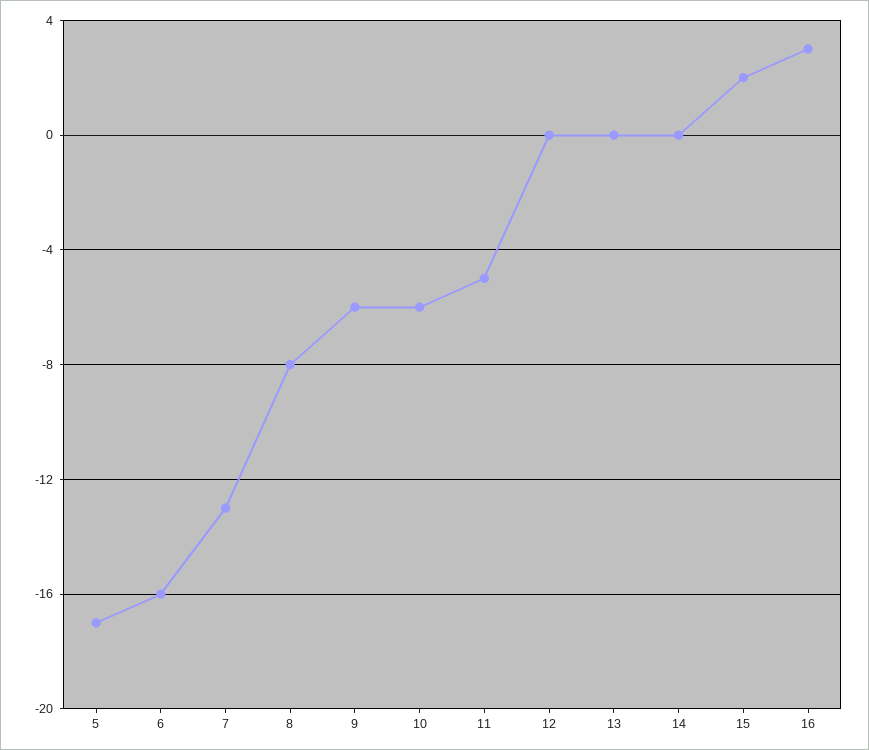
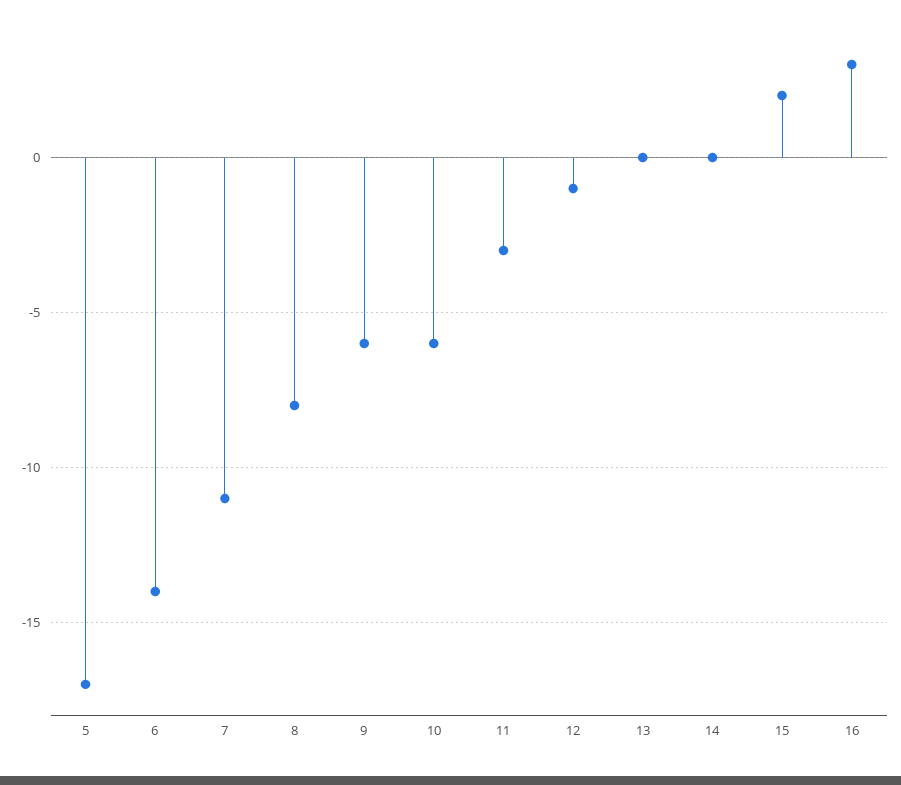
6: -16 -> -14
7: -13 -> -11
11: -5 -> -3
12: 0 -> -1

